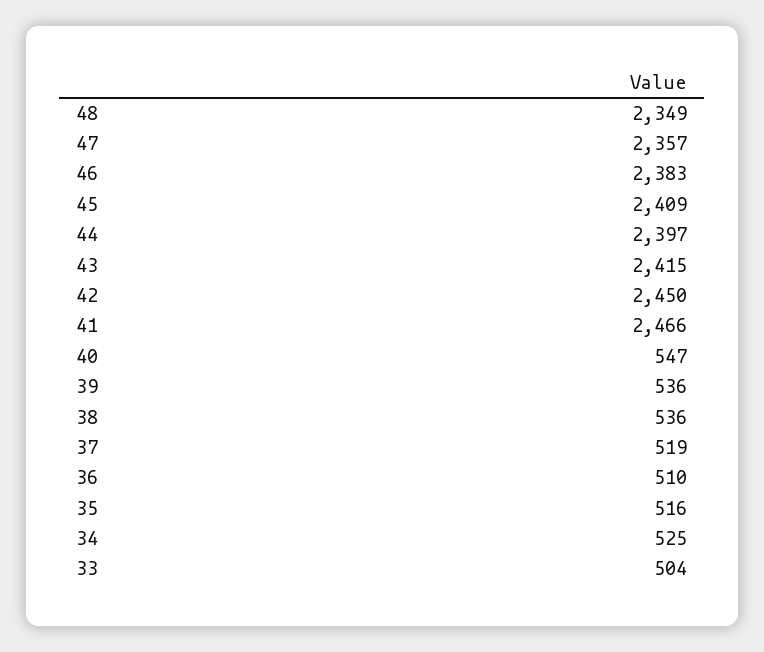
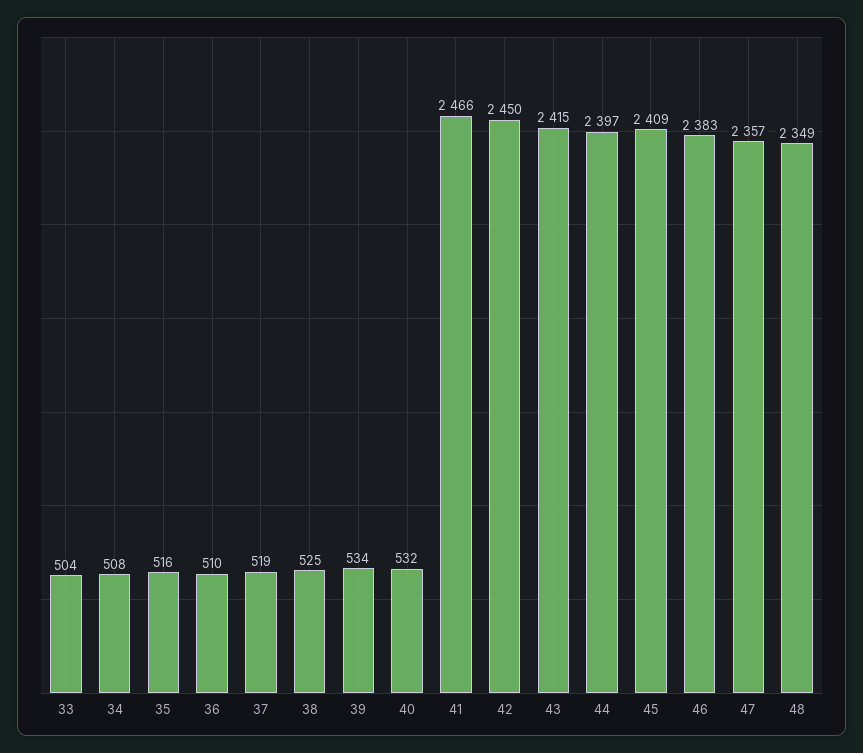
40: 547 -> 532
39: 536 -> 534
38: 536 -> 525
34: 525 -> 508

